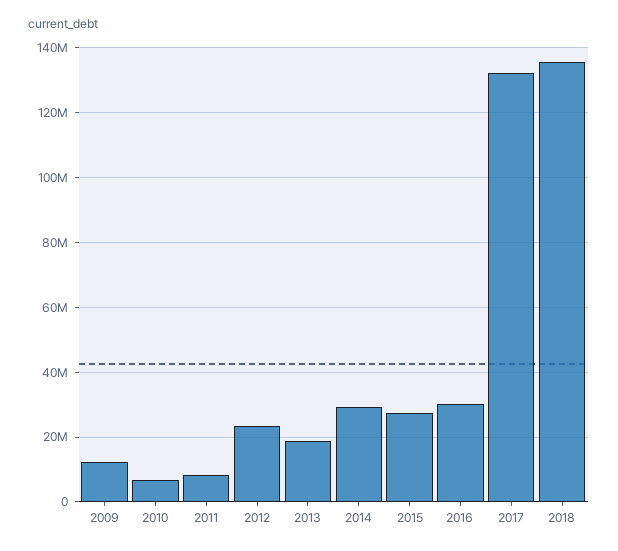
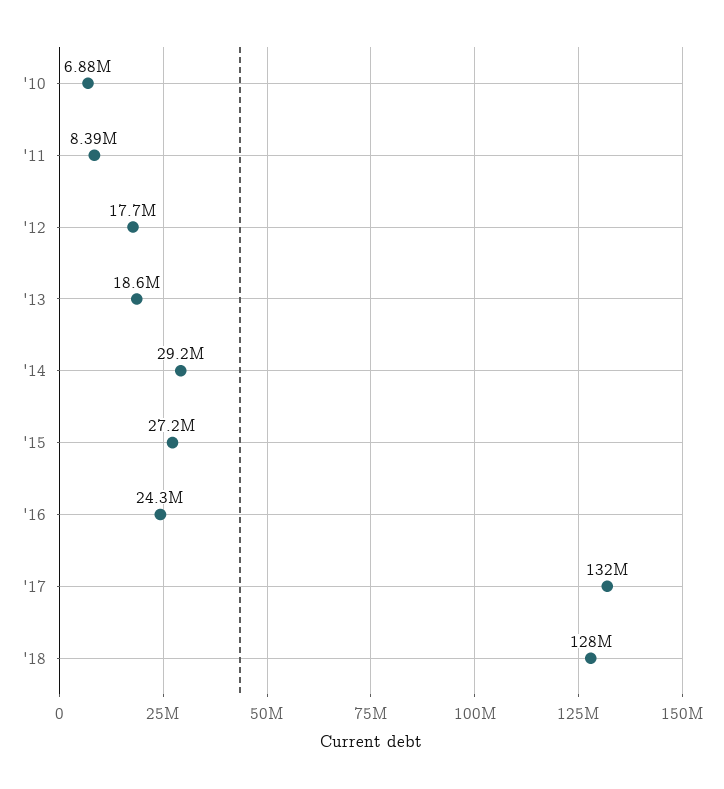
2009: 12000000 -> none
2012: 24000000 -> 17700000
2016: 30000000 -> 24300000
2018: 136000000 -> 128000000

